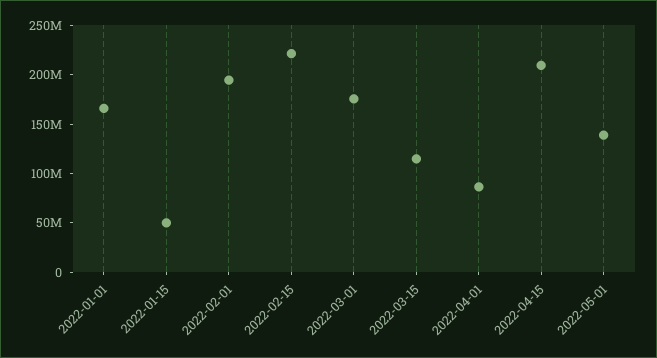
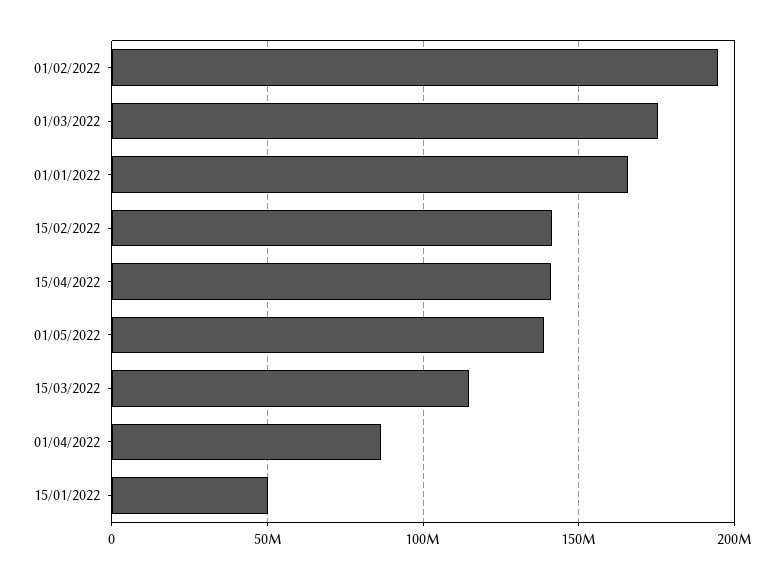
2022-02-15: 220000000 -> 140000000
2022-04-15: 210000000 -> 140000000

